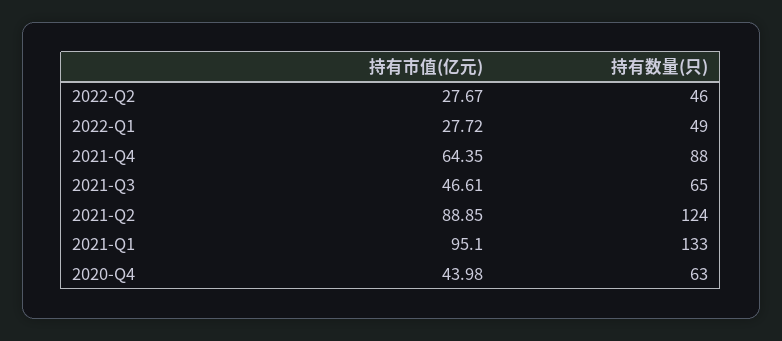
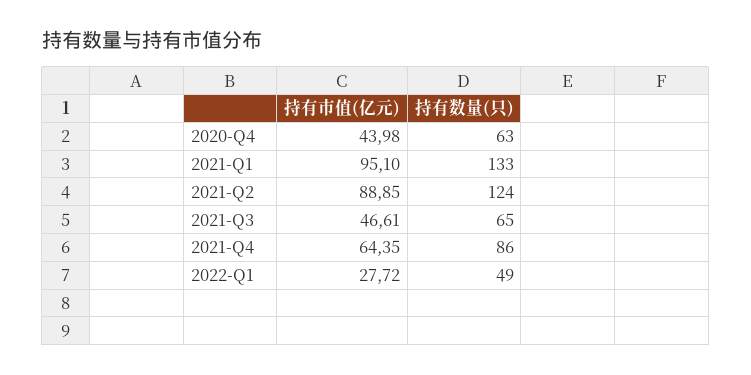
持有市值(亿元), 2022-Q2: 27.67 -> none
持有数量(只), 2022-Q2: 46 -> none
持有数量(只), 2021-Q4: 88 -> 86

